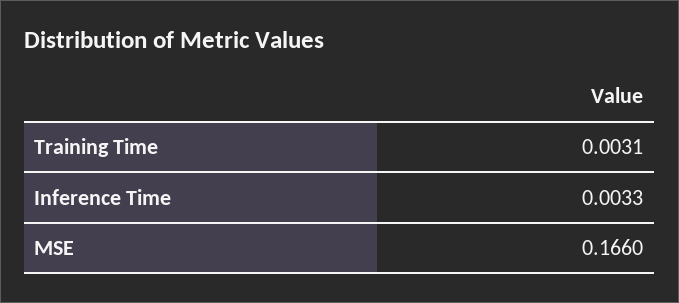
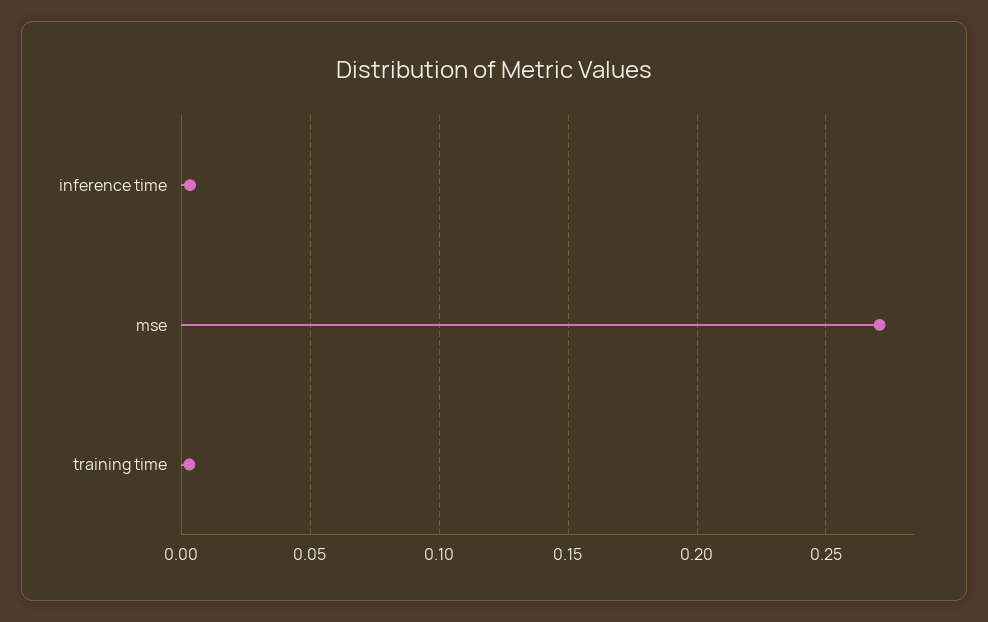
MSE: 0.166 -> 0.27

